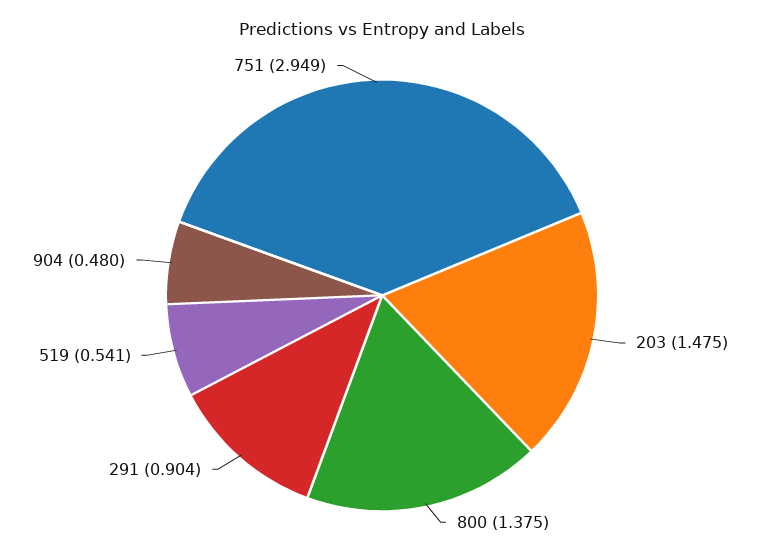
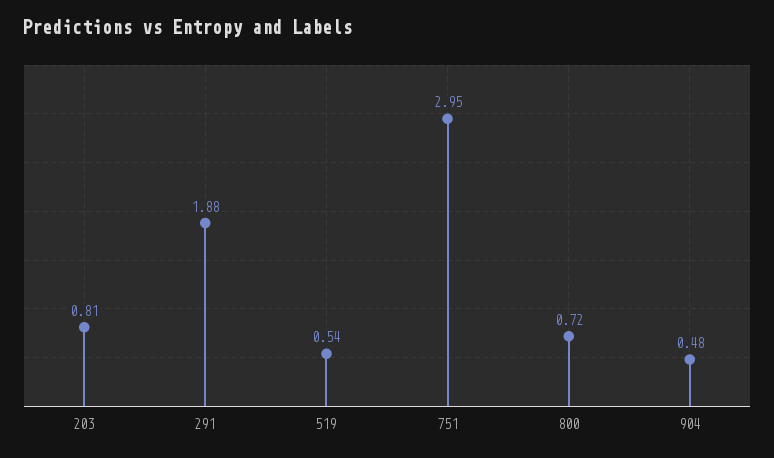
203: 1.475 -> 0.81
800: 1.375 -> 0.72
291: 0.904 -> 1.88

